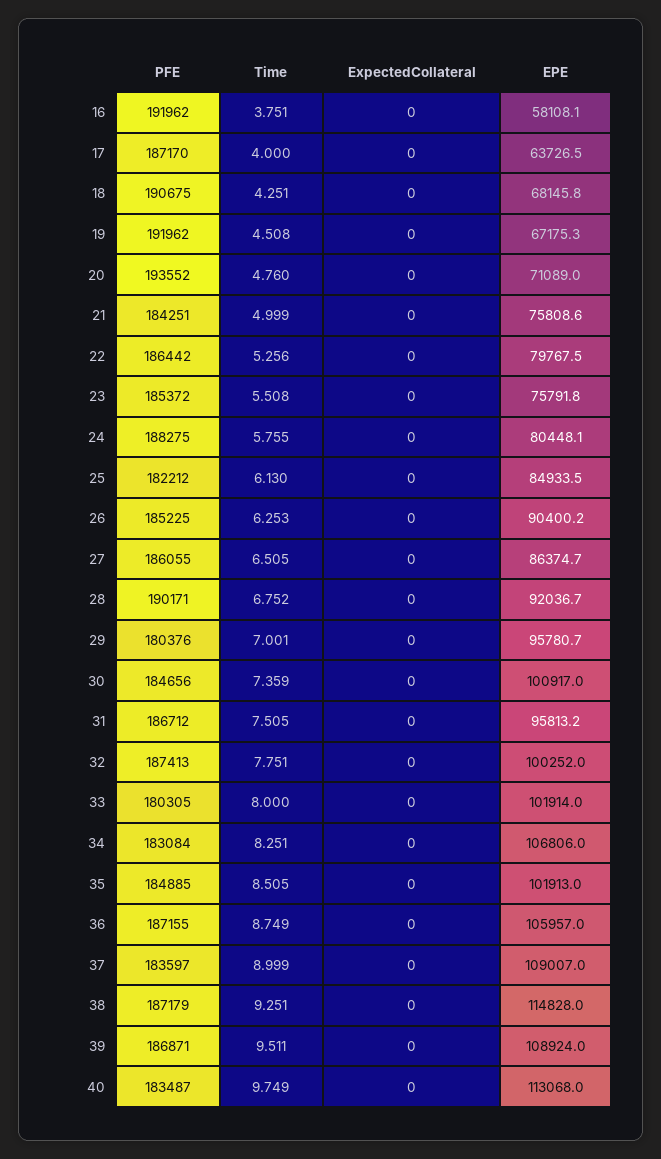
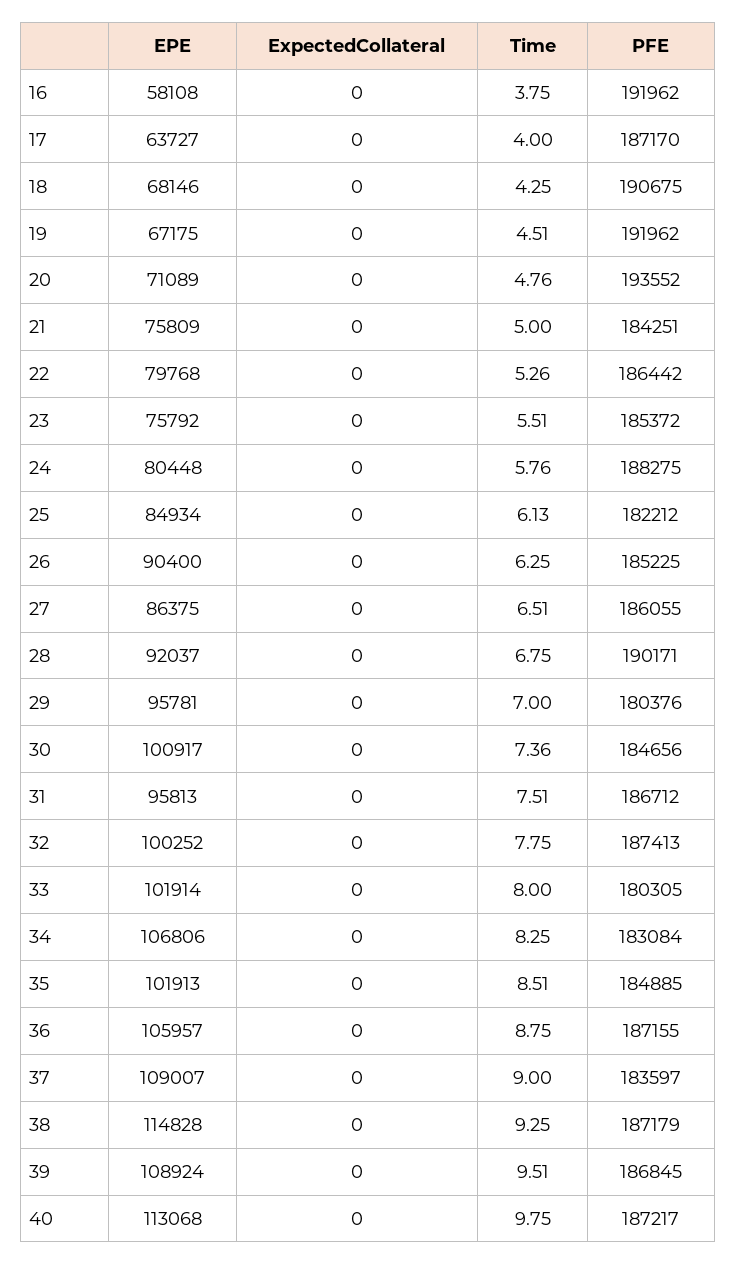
PFE, 39: 186871 -> 186845
PFE, 40: 183487 -> 187217

